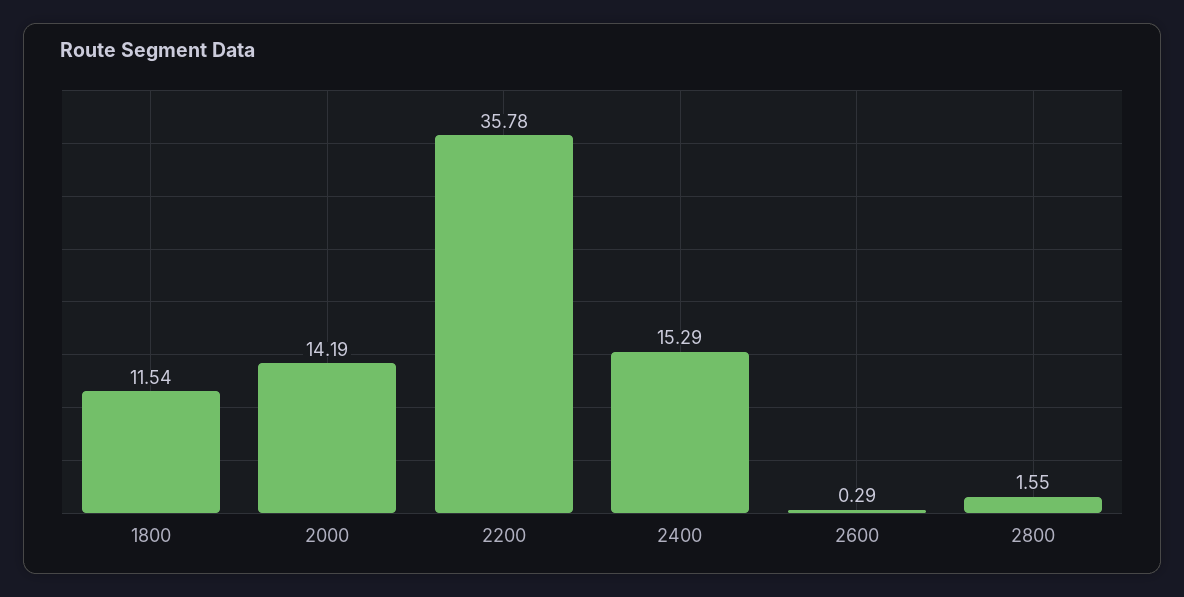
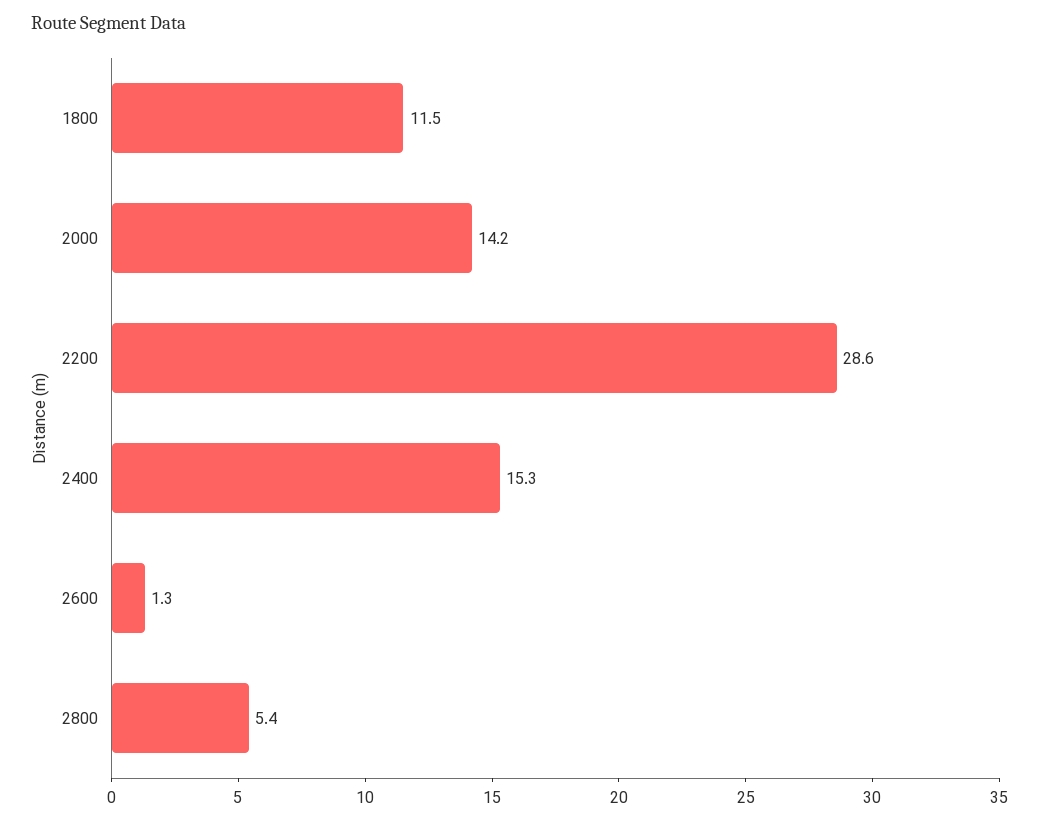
2200: 35.78 -> 28.6
2600: 0.29 -> 1.3
2800: 1.55 -> 5.4

